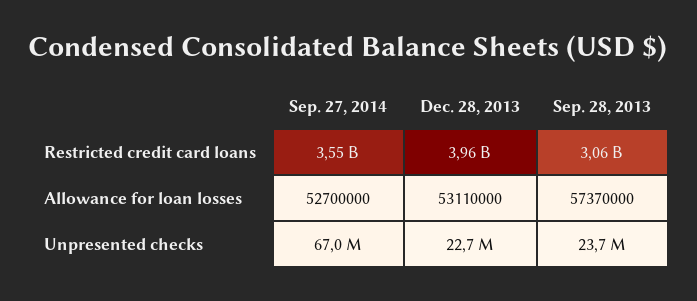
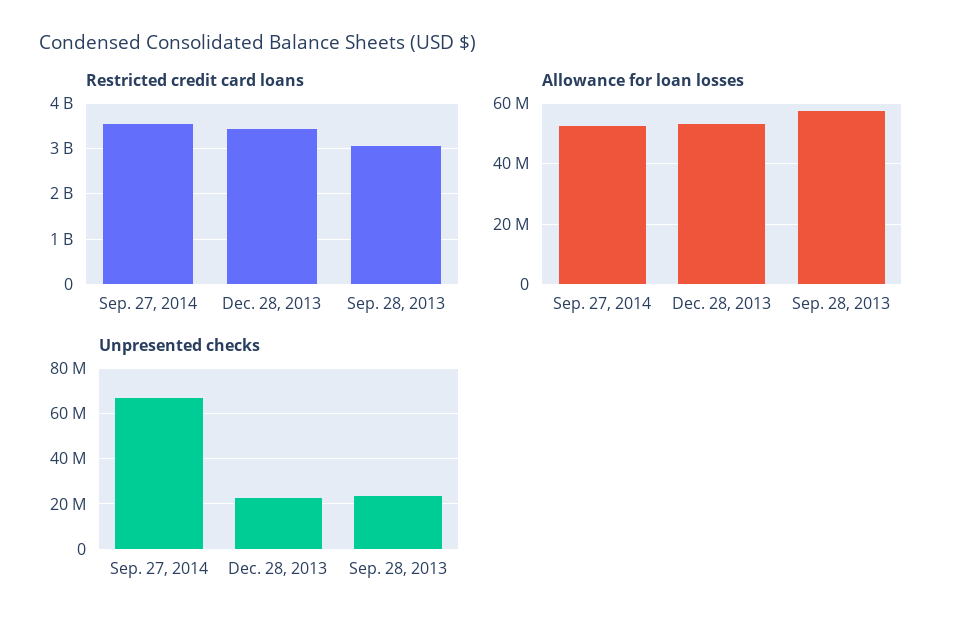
Restricted credit card loans, Dec. 28, 2013: 3960000000 -> 3400000000

